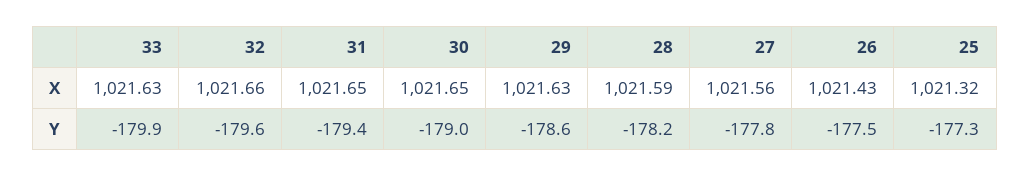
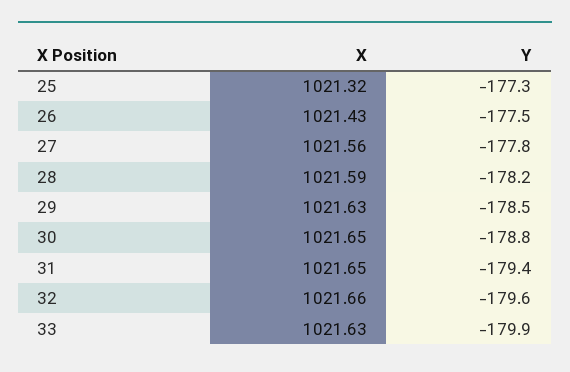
30, Y: -179 -> -178.8
29, Y: -178.6 -> -178.5

